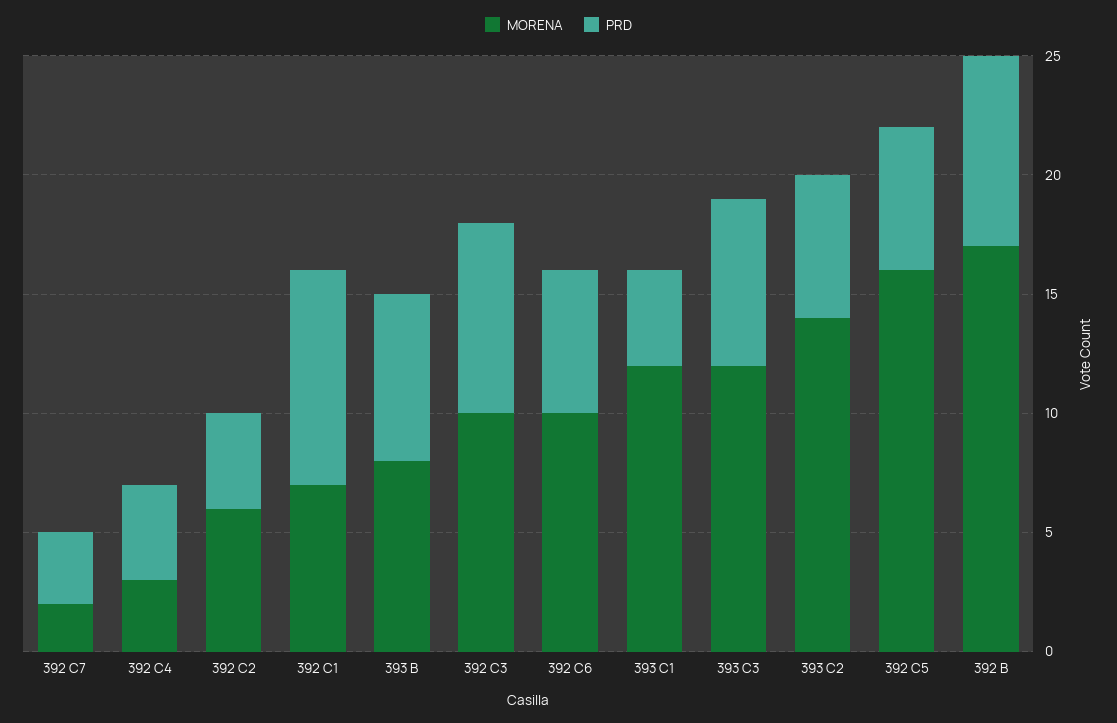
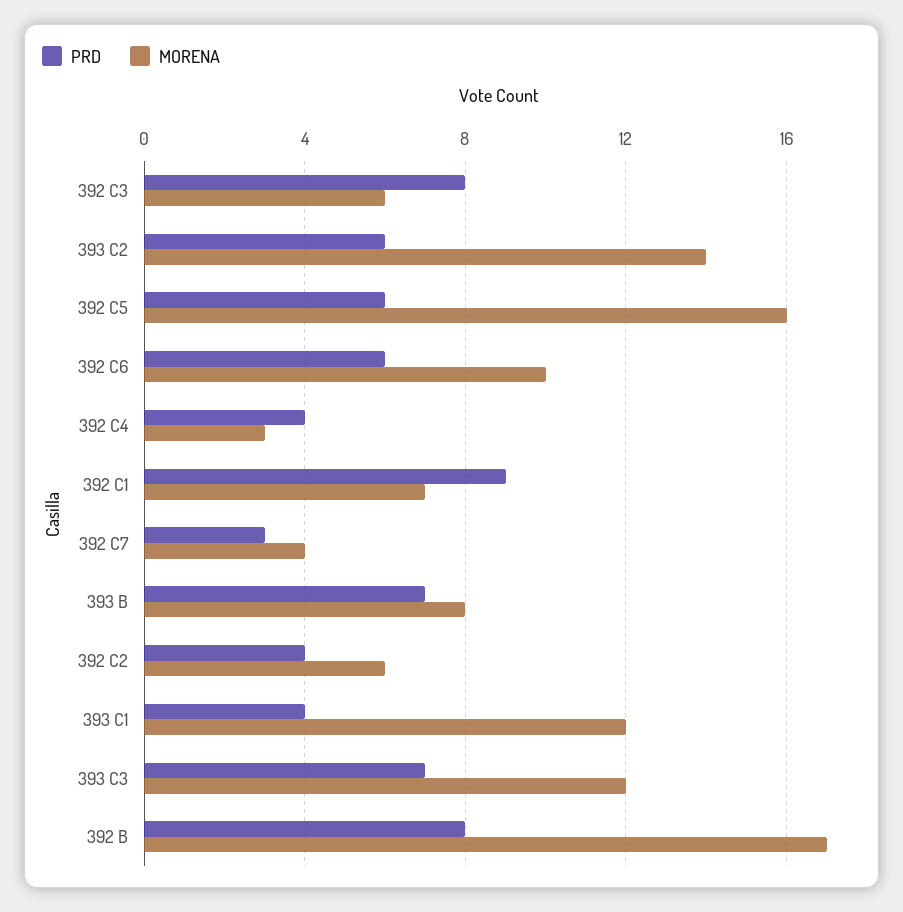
MORENA, 392 C7: 2 -> 4
MORENA, 392 C3: 10 -> 6

